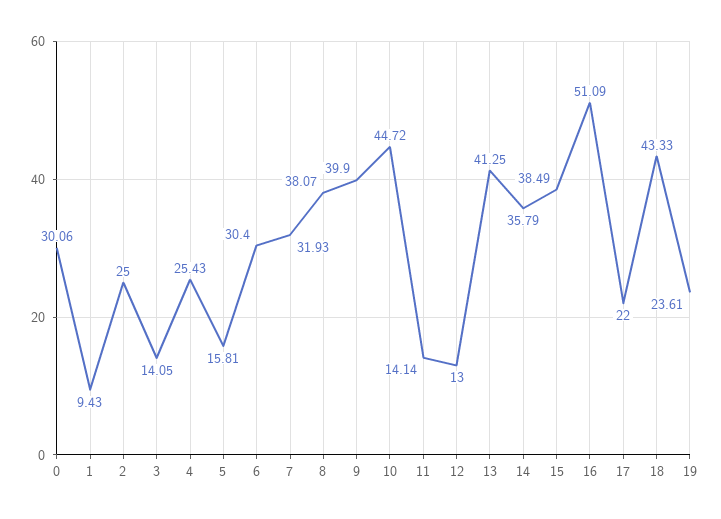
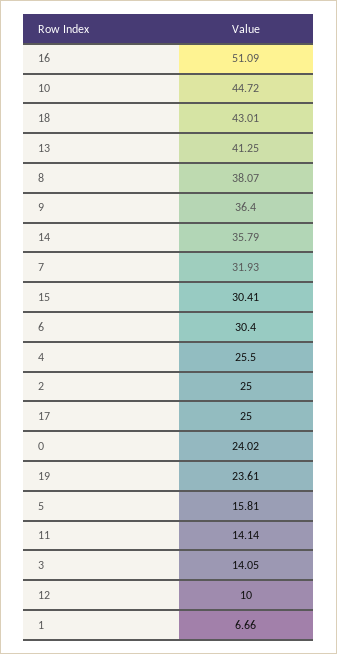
0: 30.06 -> 24.02
1: 9.43 -> 6.66
4: 25.43 -> 25.5
9: 39.9 -> 36.4
12: 13 -> 10
15: 38.49 -> 30.41
17: 22 -> 25
18: 43.33 -> 43.01

